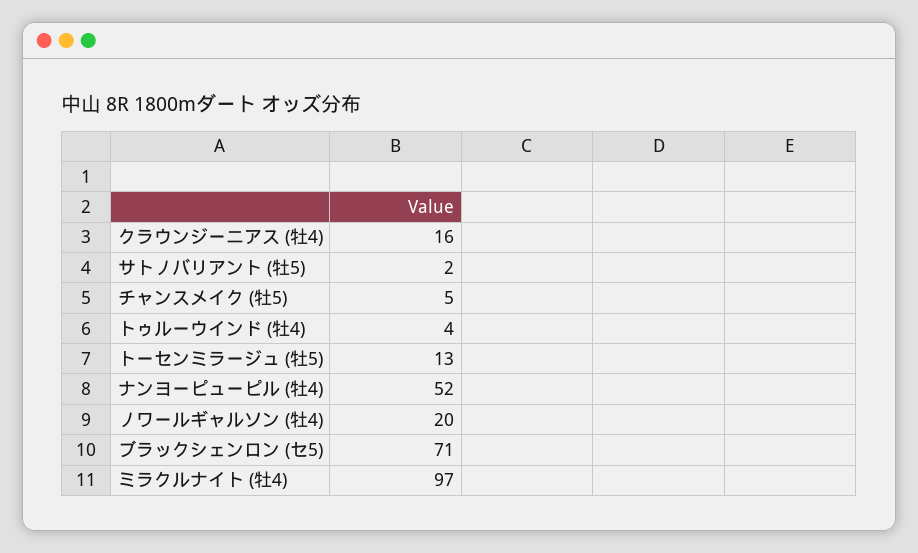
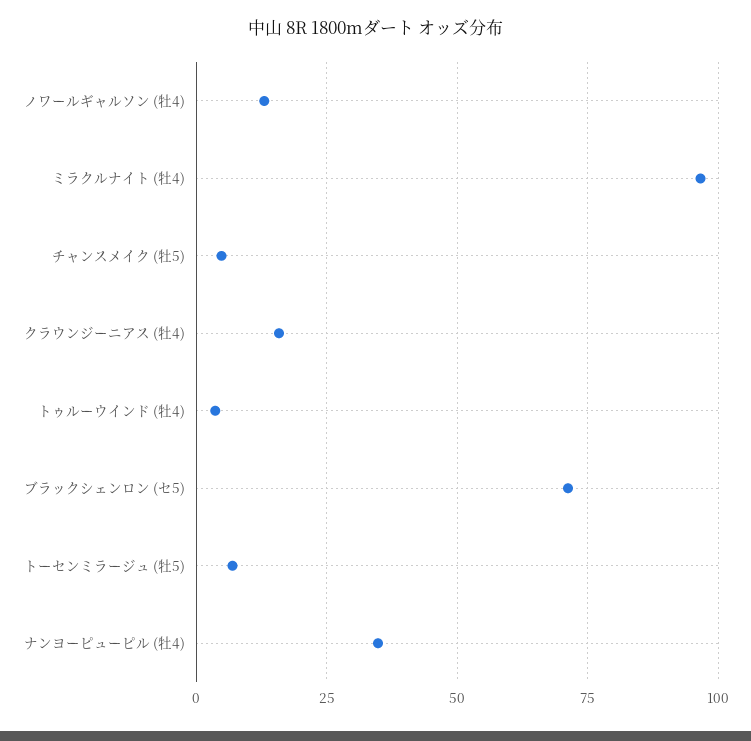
サトノバリアント (牡5): 2 -> none
トーセンミラージュ (牡5): 13 -> 7.5
ナンヨーピューピル (牡4): 52 -> 35
ノワールギャルソン (牡4): 20 -> 12.5

